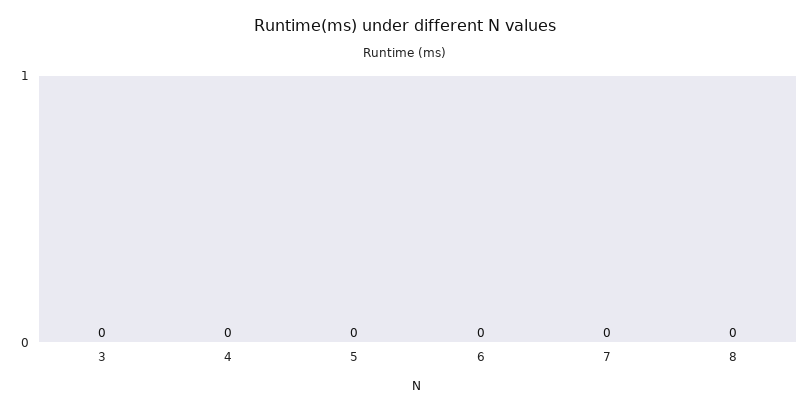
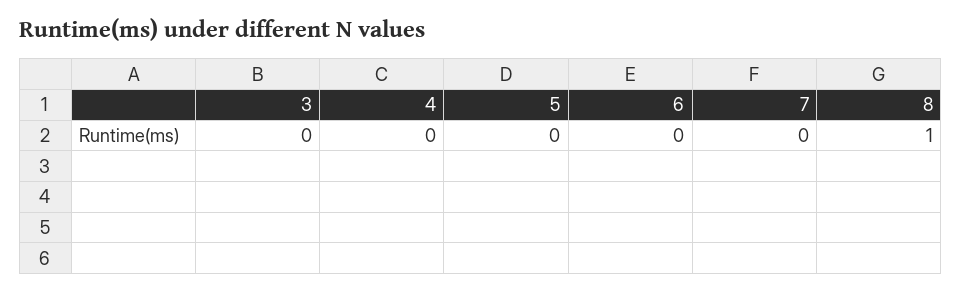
8: 0 -> 1

